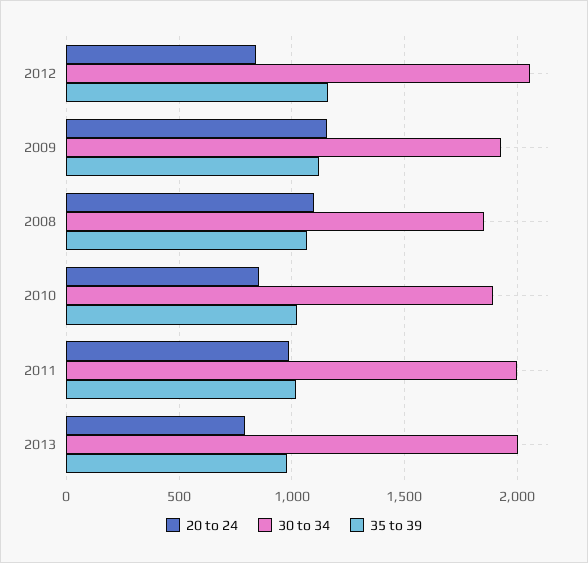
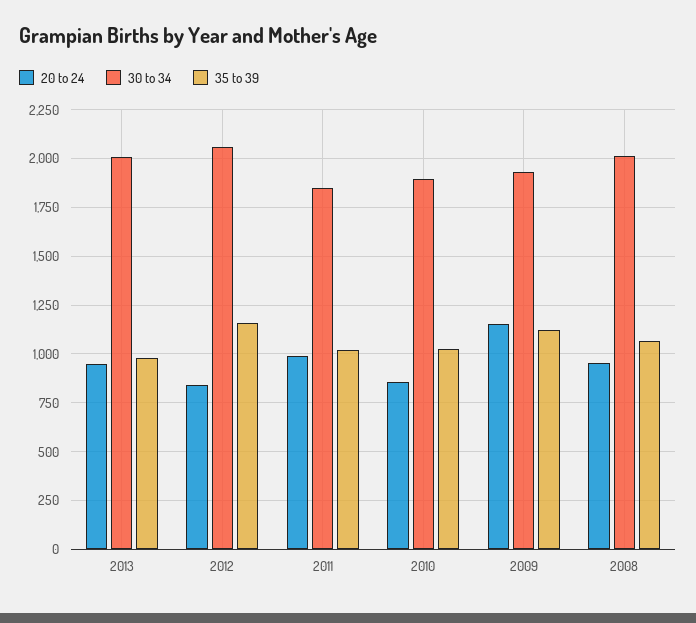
20 to 24, 2008: 1100 -> 950
30 to 34, 2008: 1850 -> 2000
30 to 34, 2011: 2000 -> 1850
20 to 24, 2013: 800 -> 950

